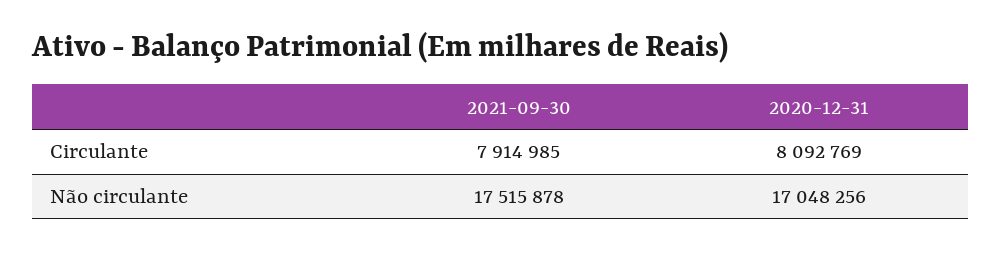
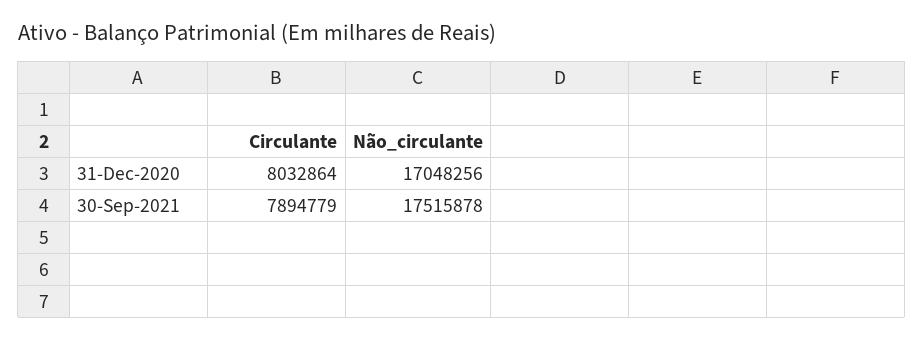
2021-09-30, Circulante: 7914985 -> 7894779
2020-12-31, Circulante: 8092769 -> 8032864

